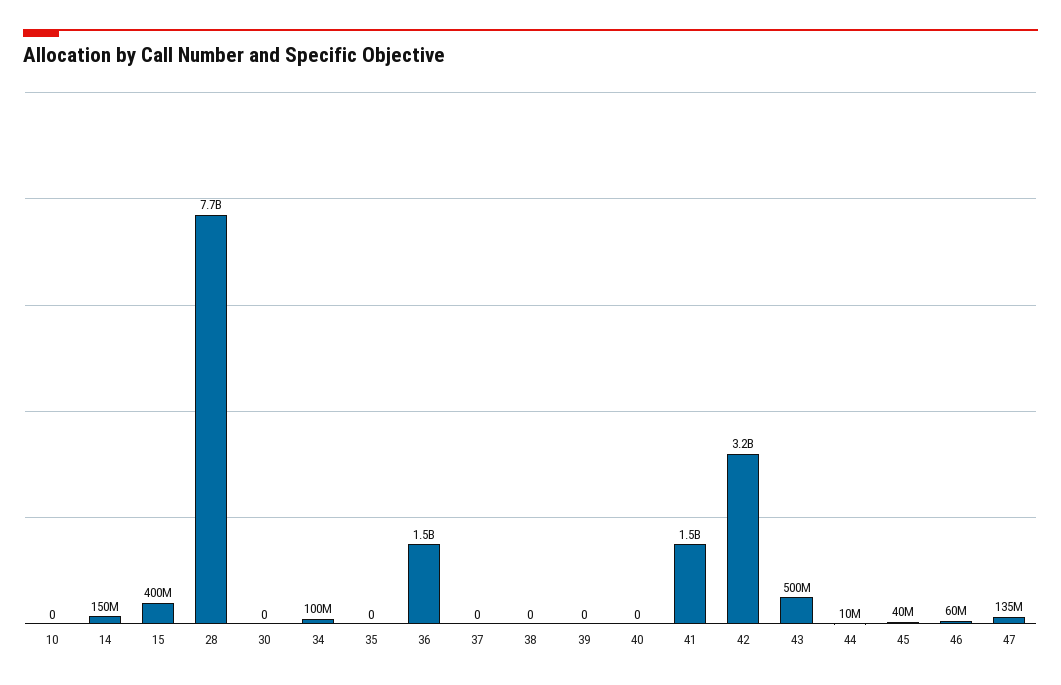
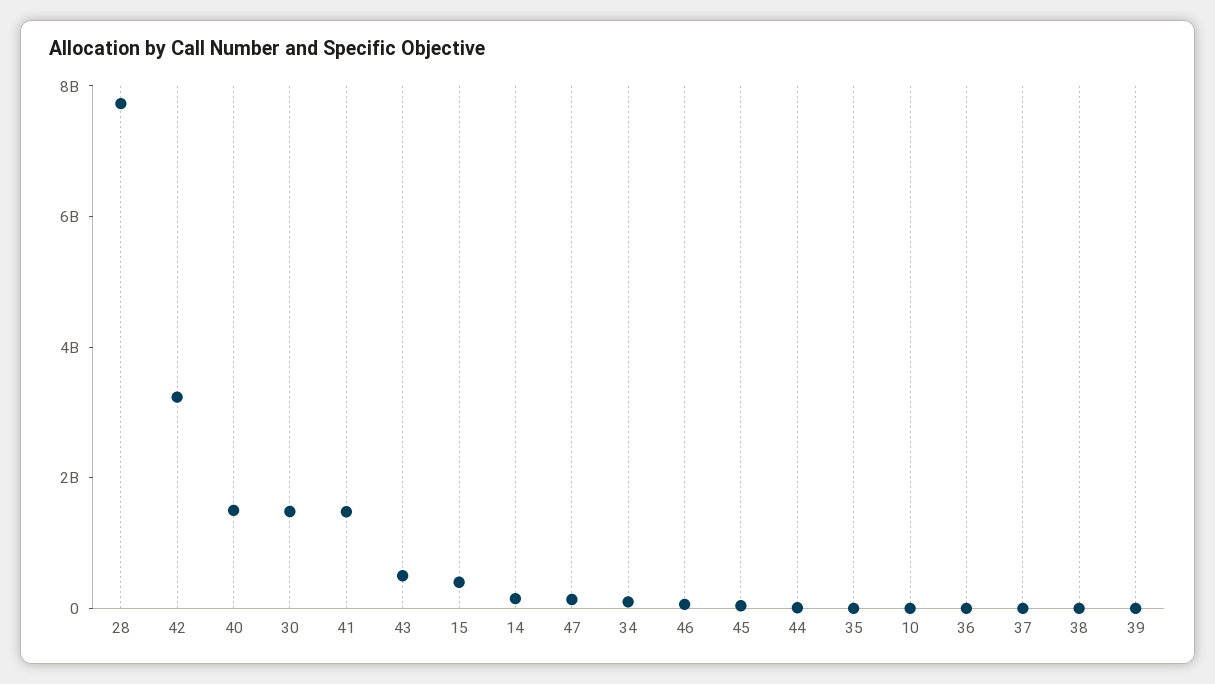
30: 0 -> 1500000000
36: 1500000000 -> 0
40: 0 -> 1500000000

